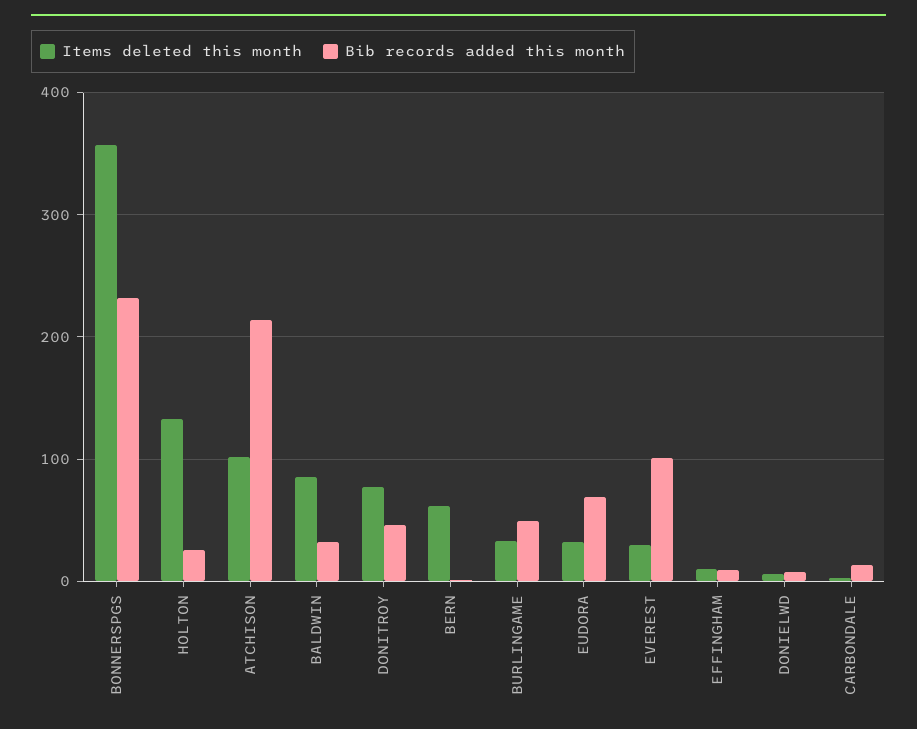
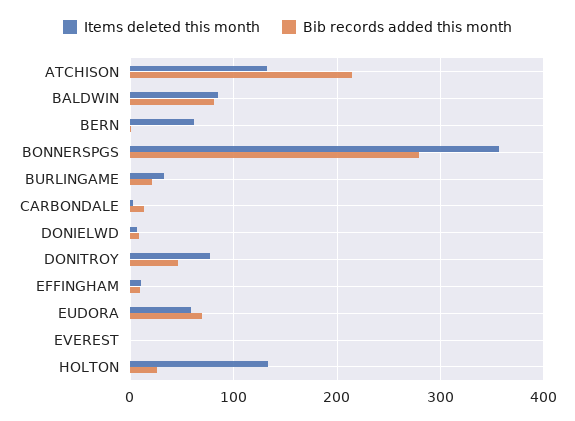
Bib records added this month, BONNERSPGS: 230 -> 280
Items deleted this month, ATCHISON: 100 -> 130
Bib records added this month, BALDWIN: 30 -> 80
Bib records added this month, BURLINGAME: 50 -> 20
Items deleted this month, EUDORA: 30 -> 60
Items deleted this month, EVEREST: 30 -> 0
Bib records added this month, EVEREST: 100 -> 0

